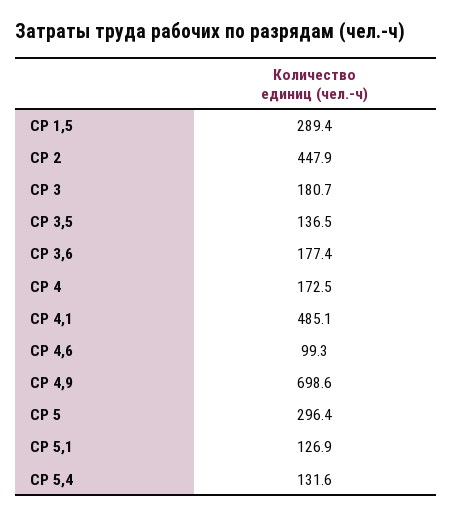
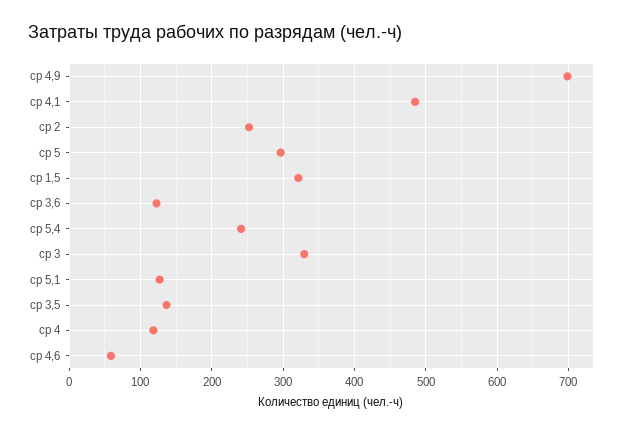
СР 1,5: 289.4 -> 320
СР 2: 447.9 -> 250
СР 3: 180.7 -> 330
СР 3,6: 177.4 -> 120
СР 4: 172.5 -> 120
СР 4,6: 99.3 -> 60
СР 5,4: 131.6 -> 240

